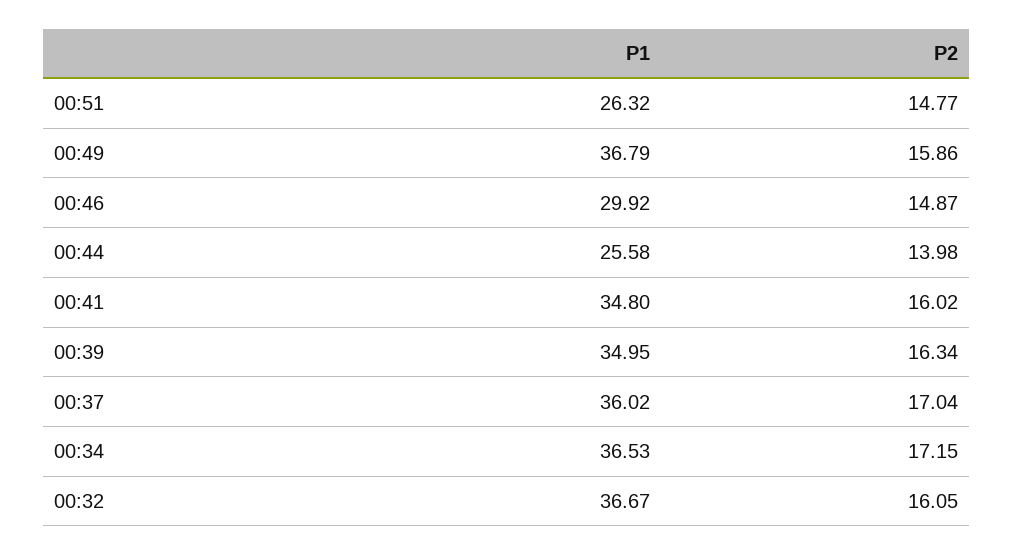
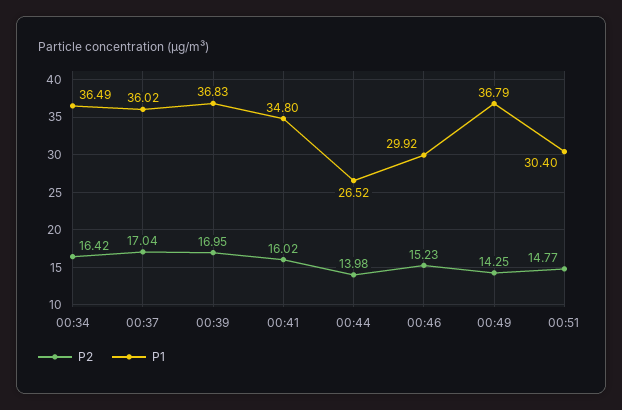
P1, 00:51: 26.32 -> 30.4
P2, 00:49: 15.86 -> 14.25
P2, 00:46: 14.87 -> 15.23
P1, 00:44: 25.58 -> 26.52
P1, 00:39: 34.95 -> 36.83
P2, 00:39: 16.34 -> 16.95
P1, 00:34: 36.53 -> 36.49
P2, 00:34: 17.15 -> 16.42
P1, 00:32: 36.67 -> none
P2, 00:32: 16.05 -> none

